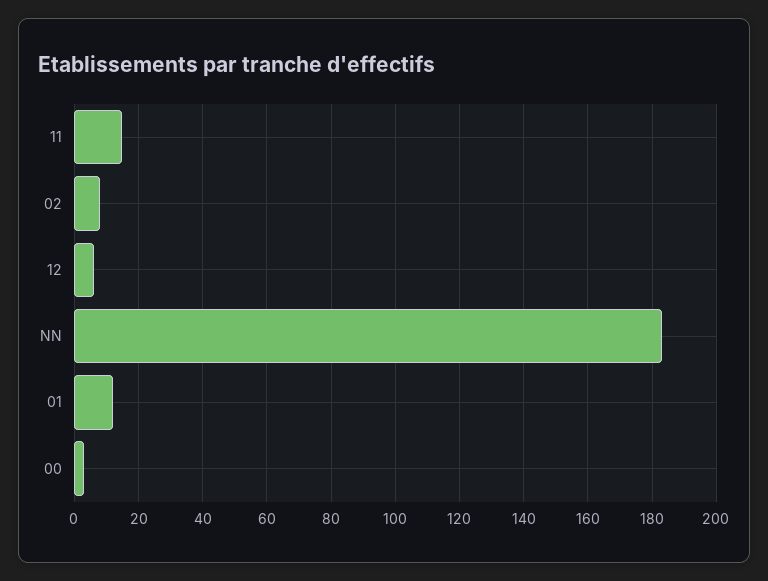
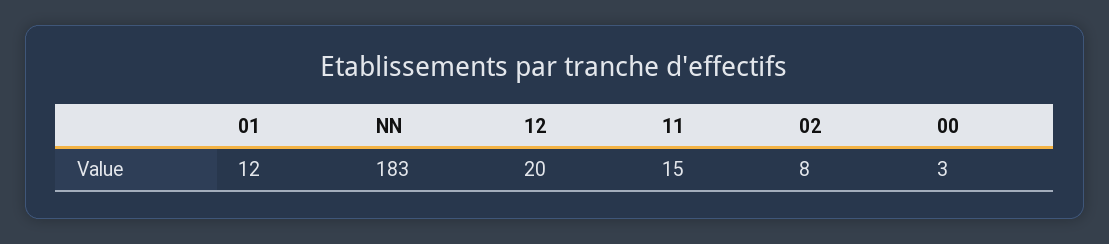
12: 5 -> 20

